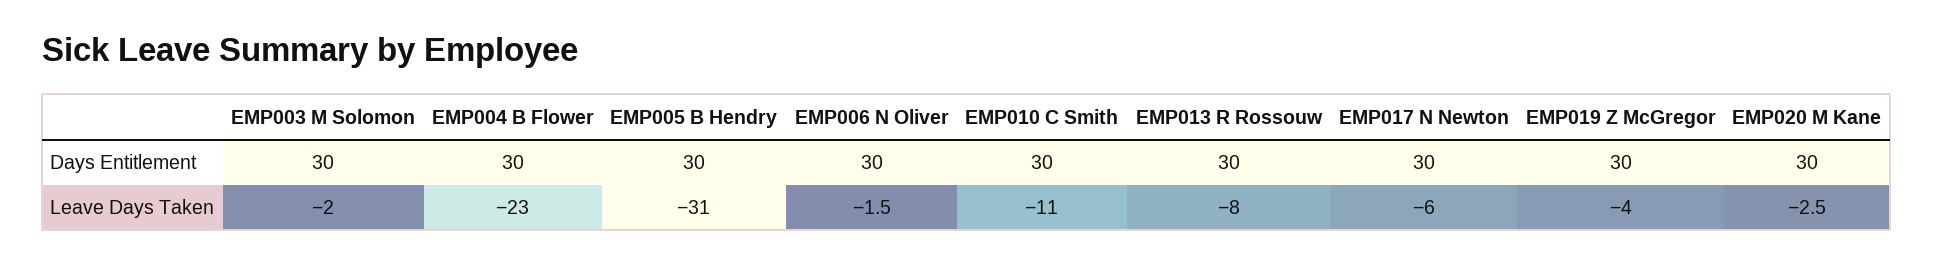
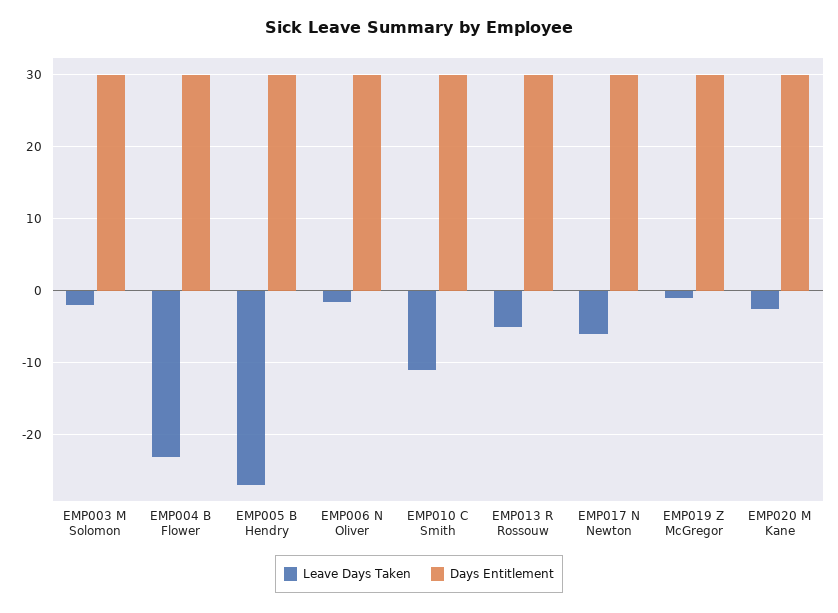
Leave Days Taken, EMP005 B Hendry: -31 -> -27
Leave Days Taken, EMP013 R Rossouw: -8 -> -5
Leave Days Taken, EMP019 Z McGregor: -4 -> -1

